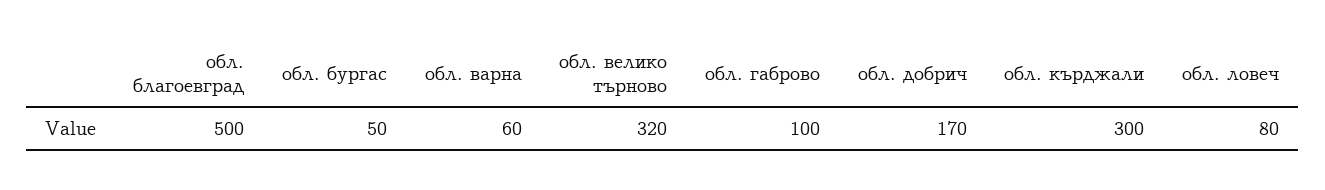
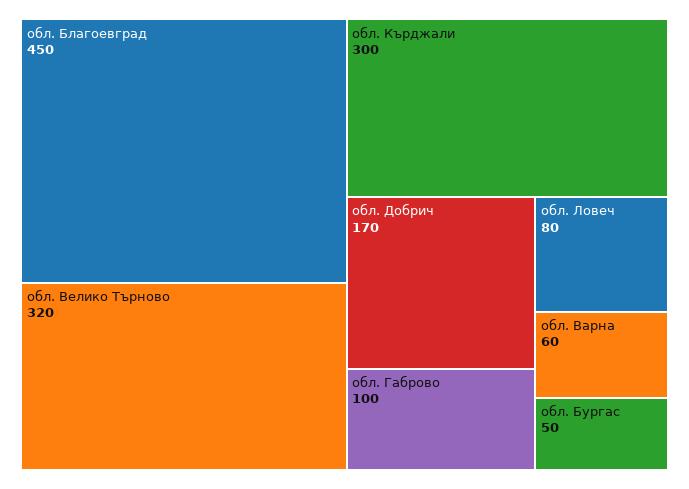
обл. благоевград: 500 -> 450

